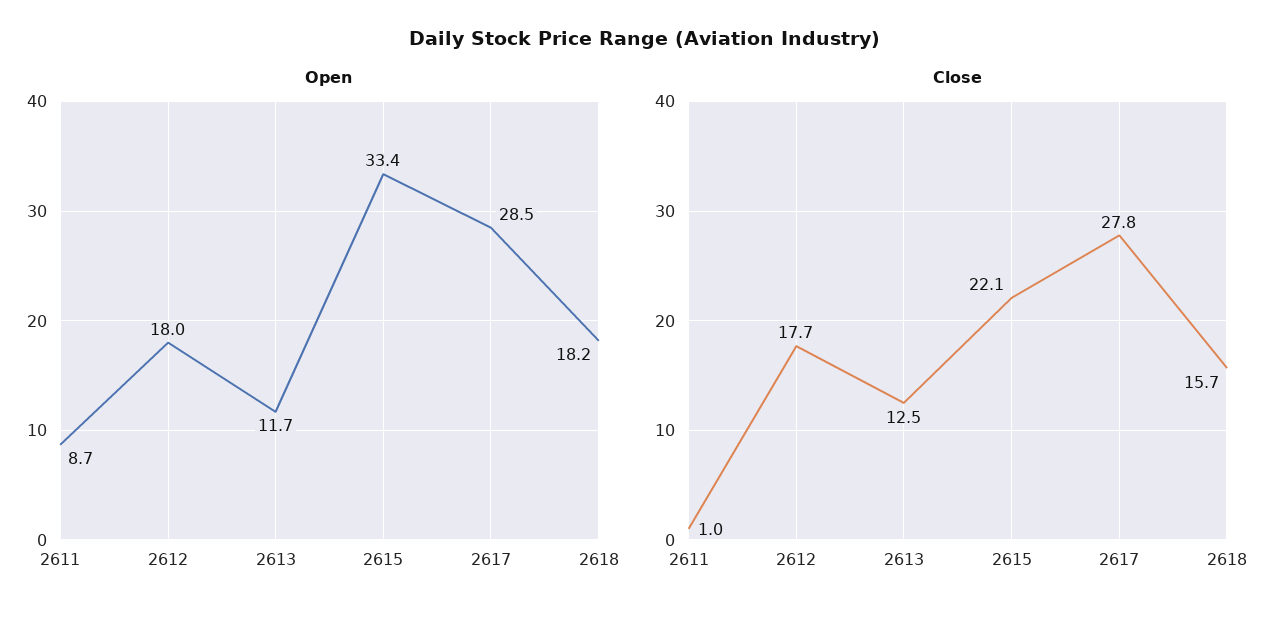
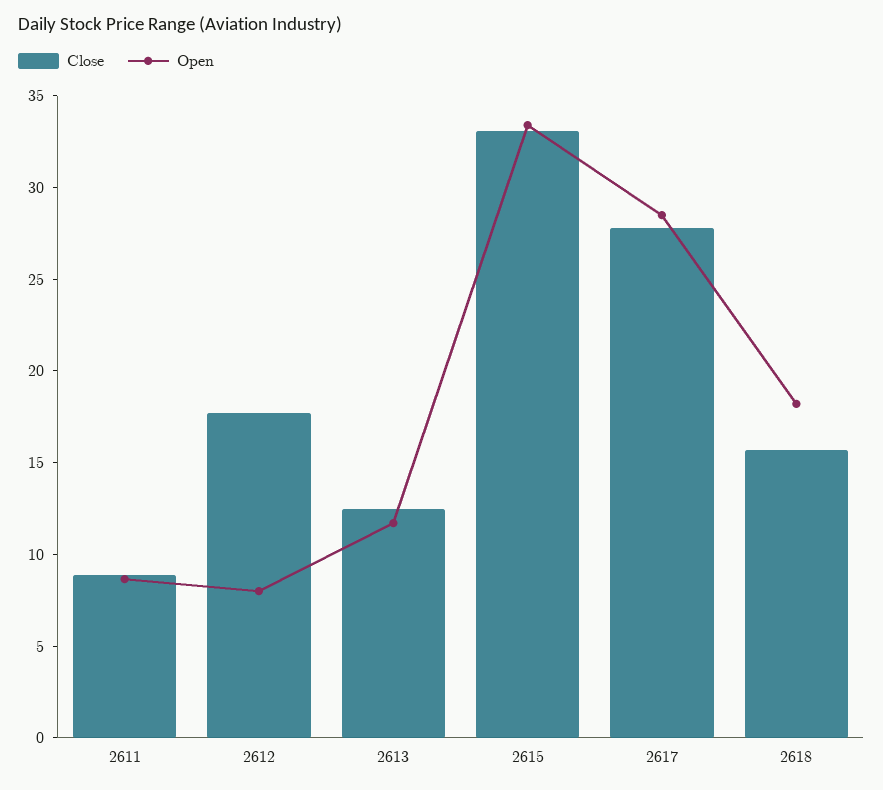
Open, 2612: 18 -> 8
Close, 2611: 1 -> 9
Close, 2615: 22.1 -> 33

